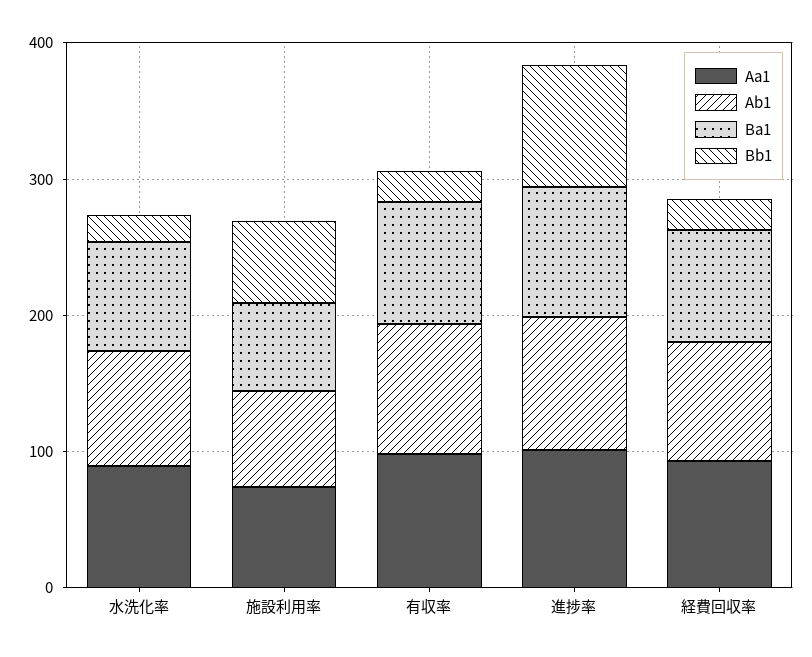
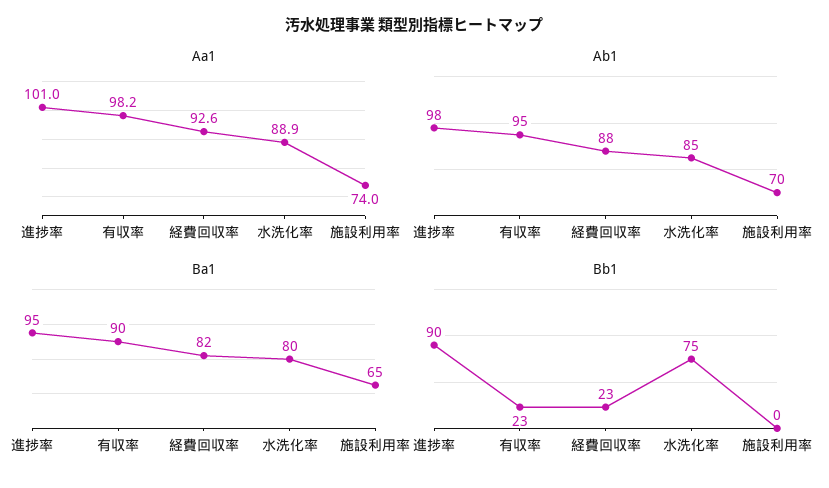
Bb1, 水洗化率: 20 -> 75
Bb1, 施設利用率: 60 -> 0

